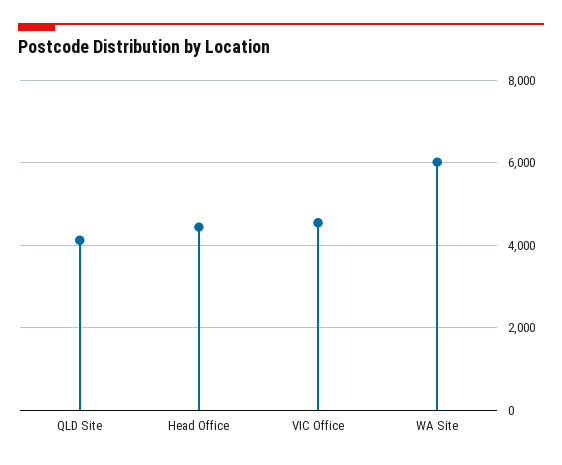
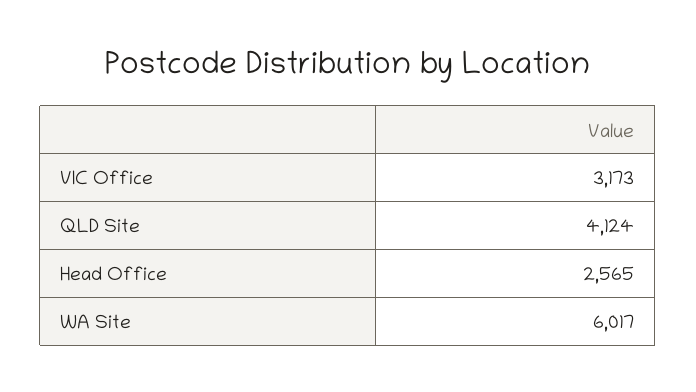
Head Office: 4400 -> 2565
VIC Office: 4600 -> 3173

